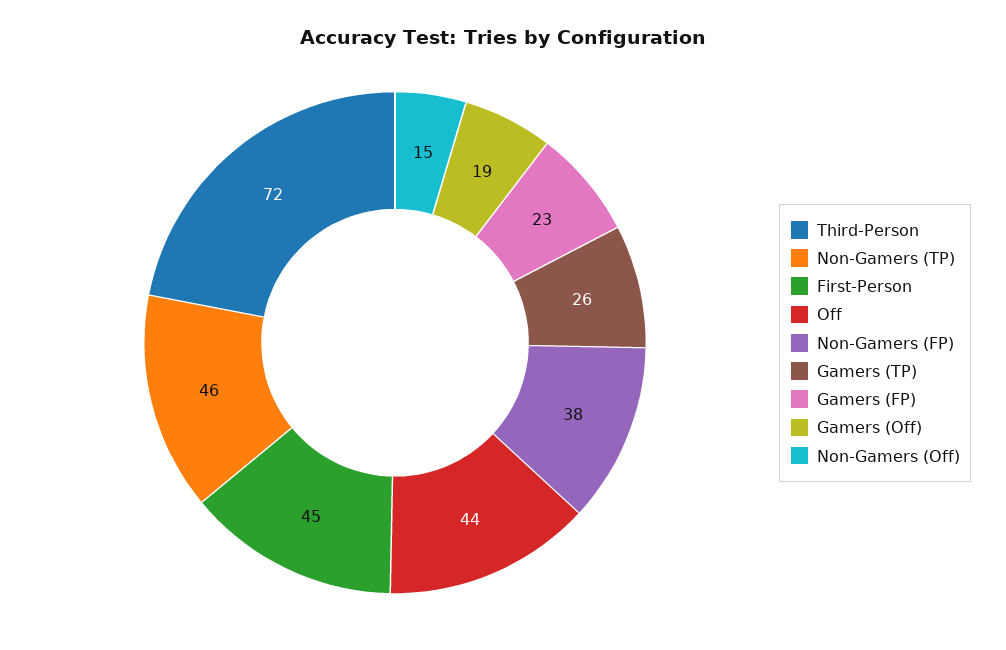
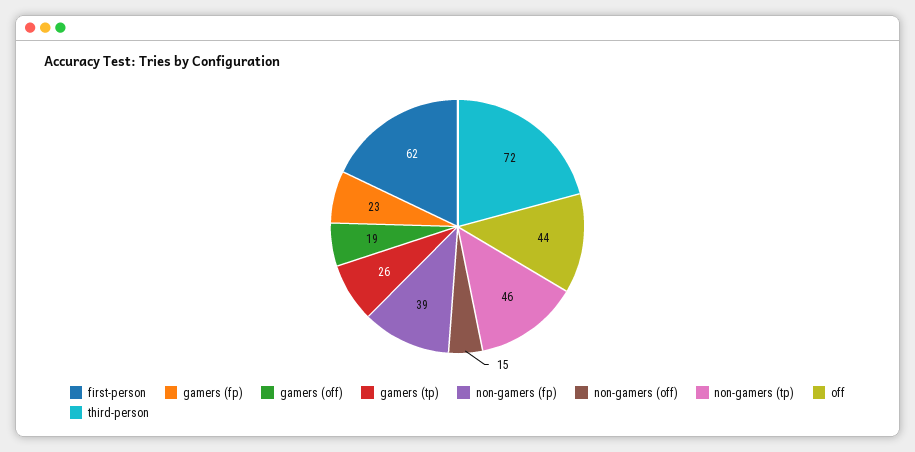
First-Person: 45 -> 62
Non-Gamers (FP): 38 -> 39

